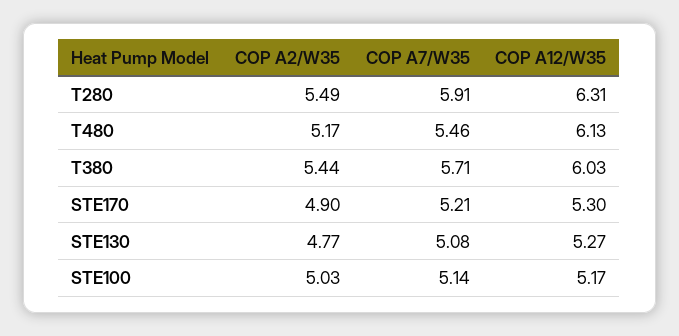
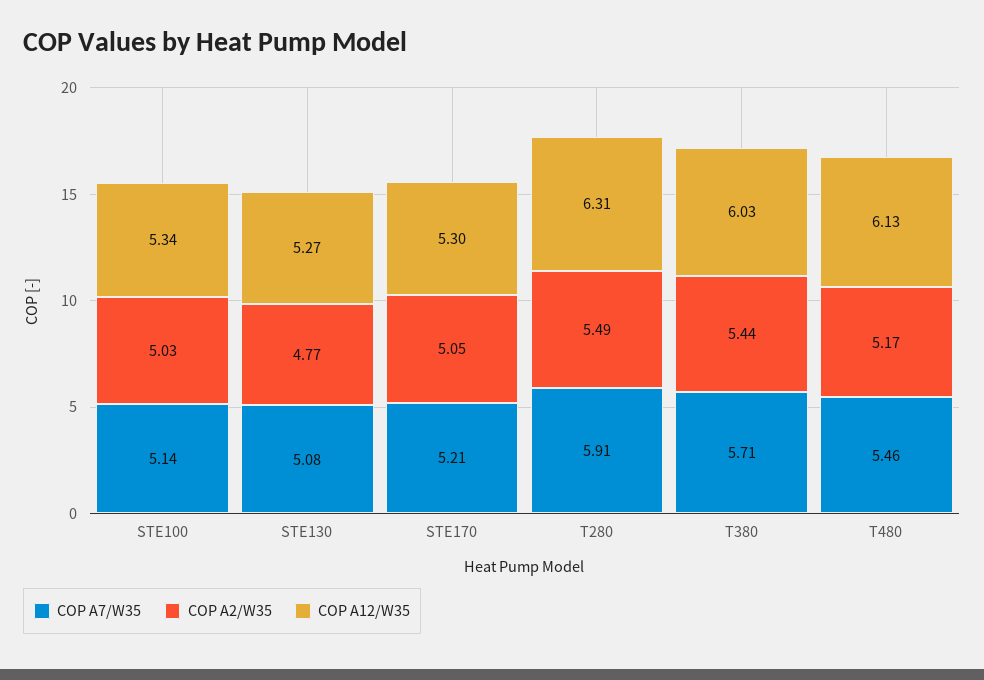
COP A2/W35, STE170: 4.9 -> 5.05
COP A12/W35, STE100: 5.17 -> 5.34

